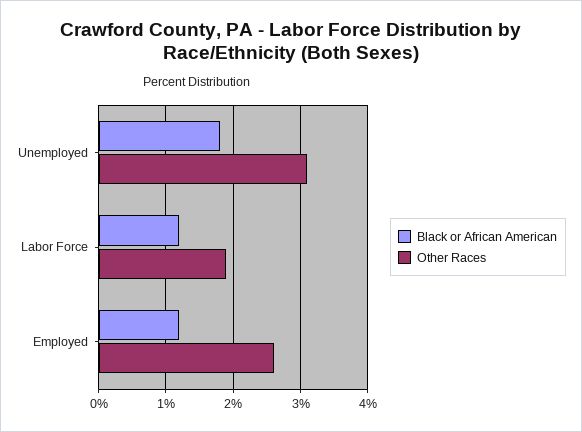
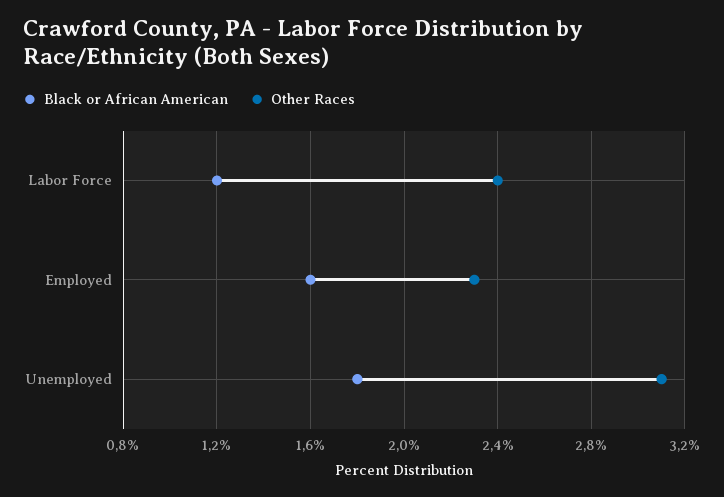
Other Races, Labor Force: 1.9 -> 2.4
Black or African American, Employed: 1.2 -> 1.6
Other Races, Employed: 2.6 -> 2.3

